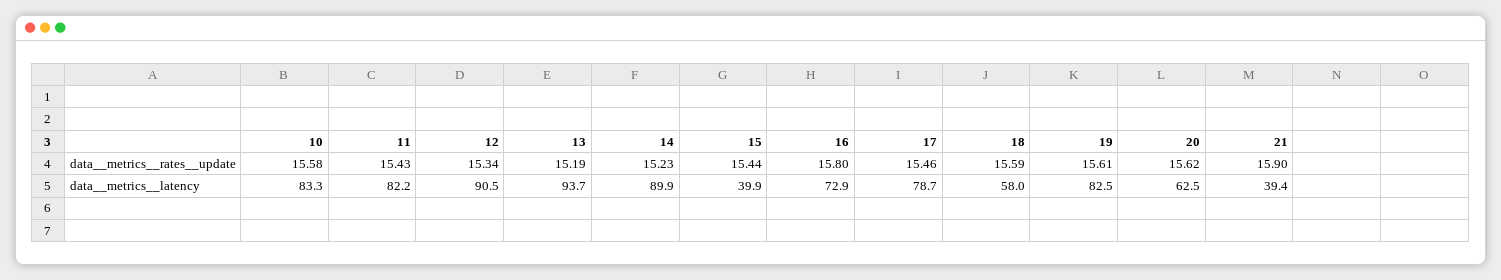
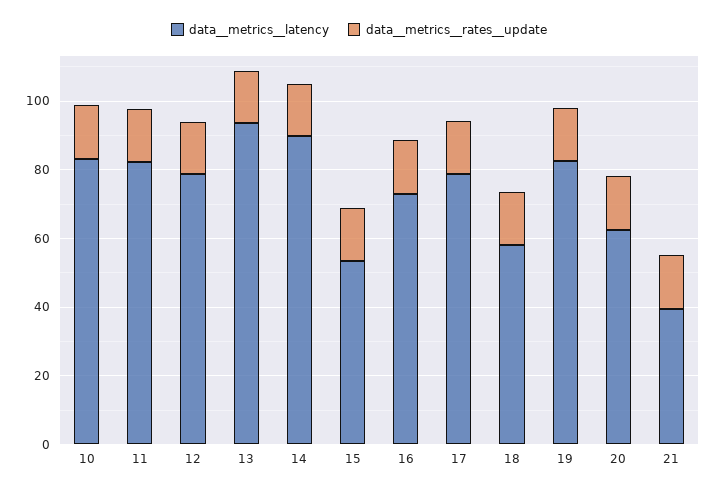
data__metrics__latency, 12: 90.5 -> 80
data__metrics__latency, 15: 39.9 -> 55

